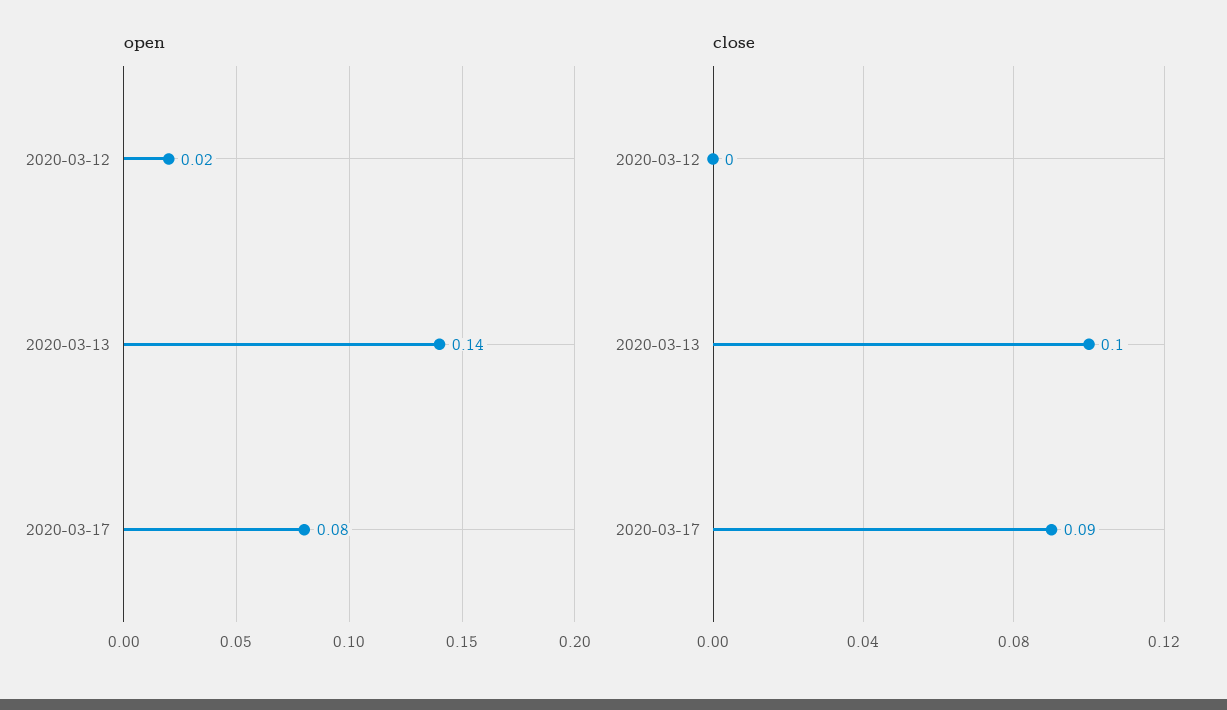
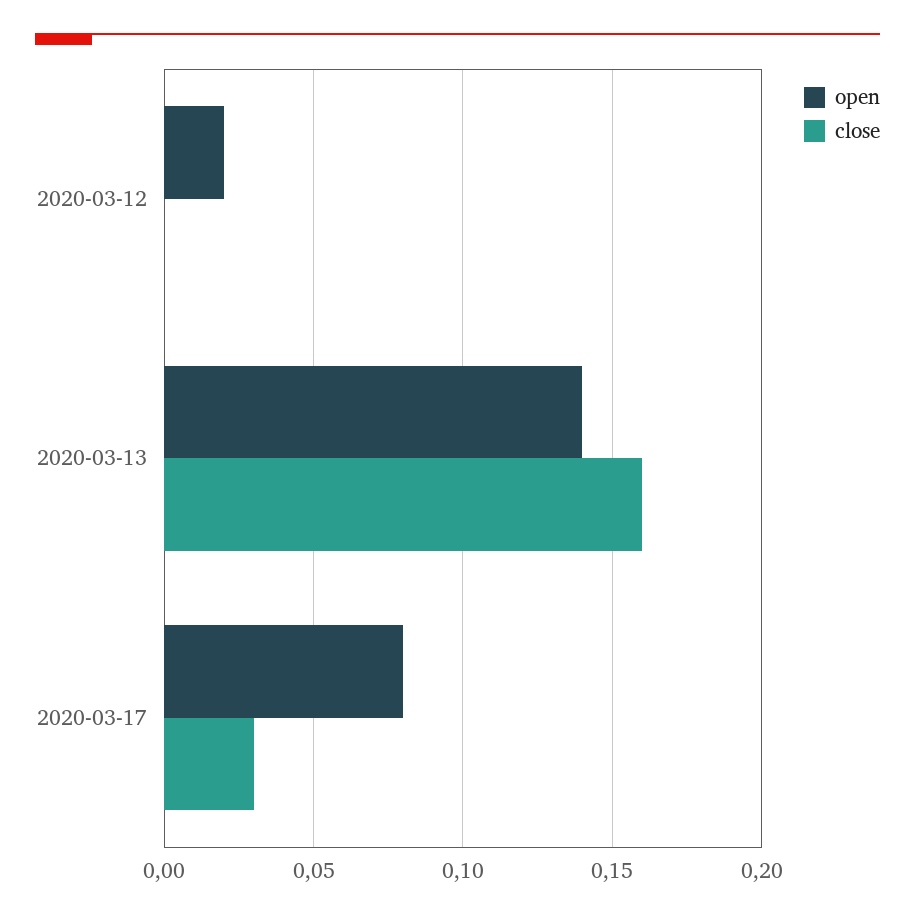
close, 2020-03-13: 0.1 -> 0.16
close, 2020-03-17: 0.09 -> 0.03

